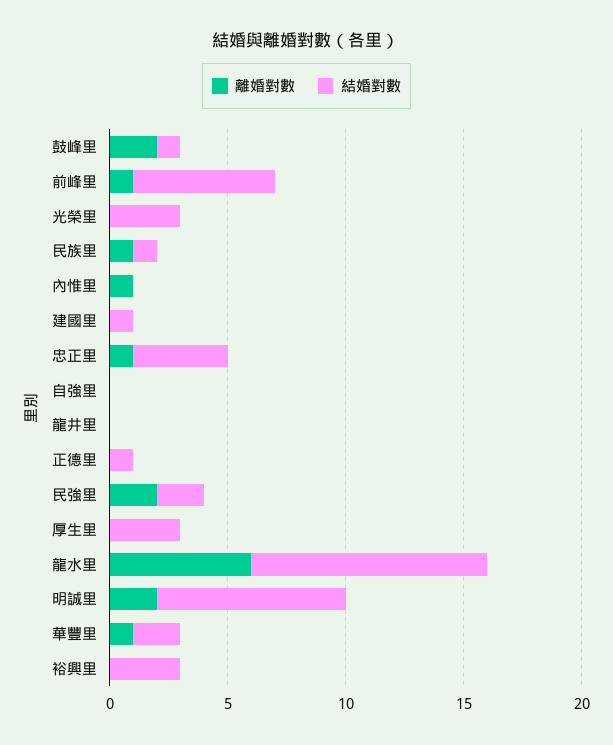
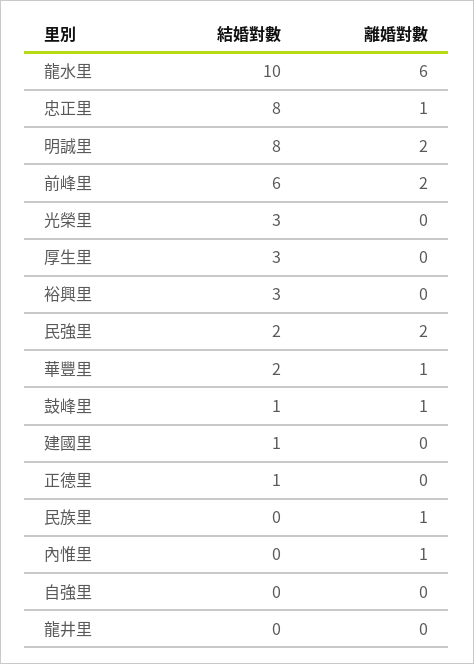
離婚對數, 鼓峰里: 2 -> 1
離婚對數, 前峰里: 1 -> 2
結婚對數, 民族里: 1 -> 0
結婚對數, 忠正里: 4 -> 8

